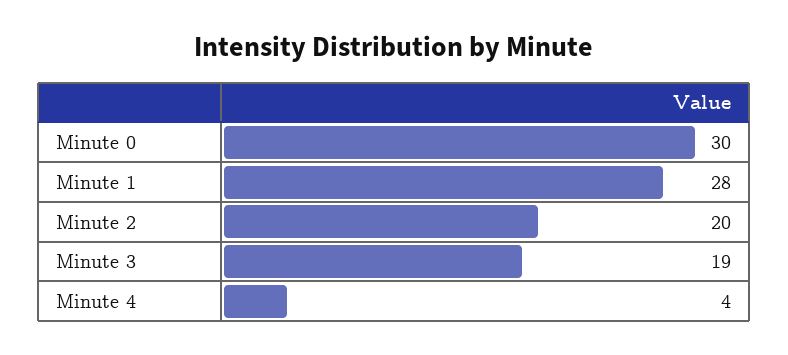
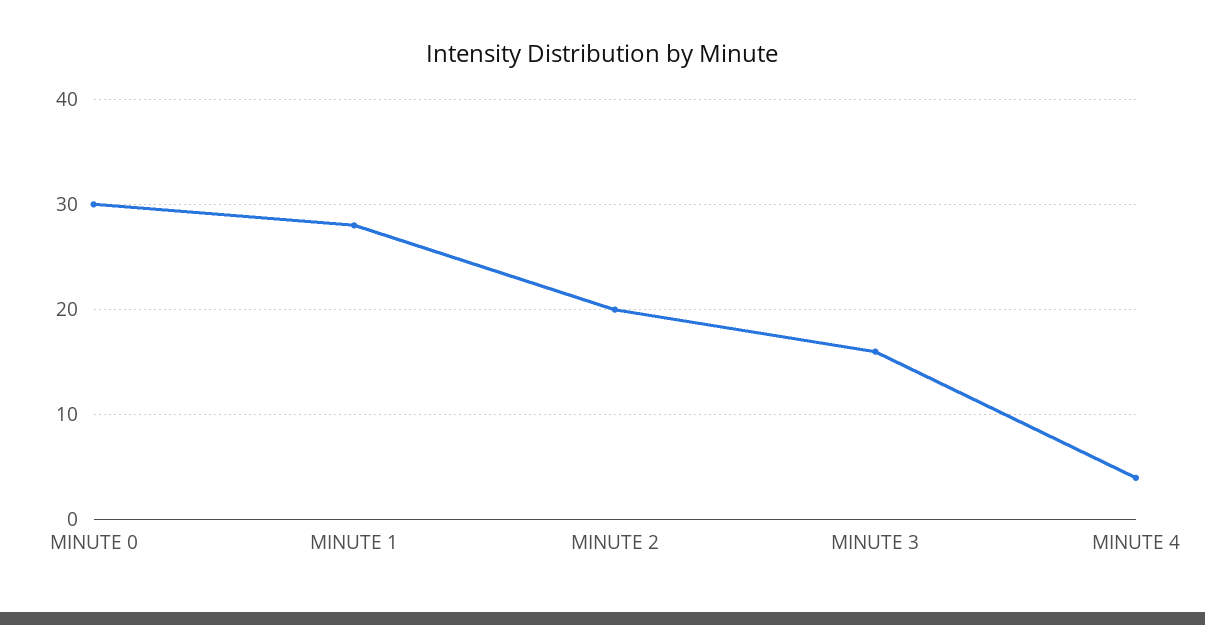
Minute 3: 19 -> 16

